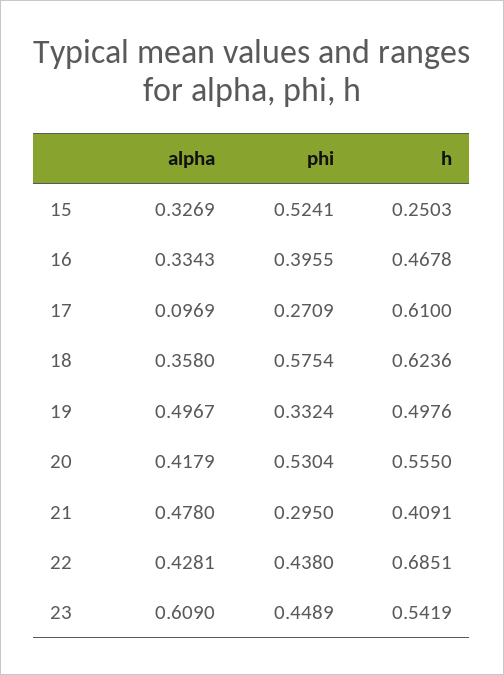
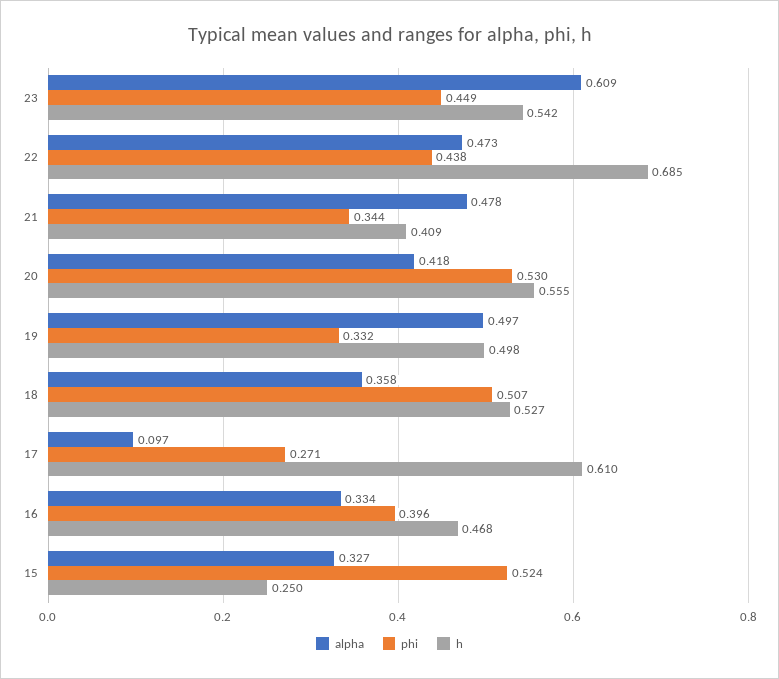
phi, 18: 0.5754 -> 0.507
h, 18: 0.6236 -> 0.527
phi, 21: 0.295 -> 0.344
alpha, 22: 0.4281 -> 0.473

